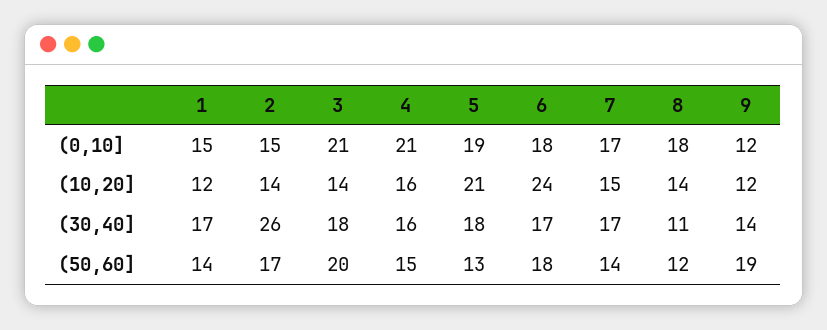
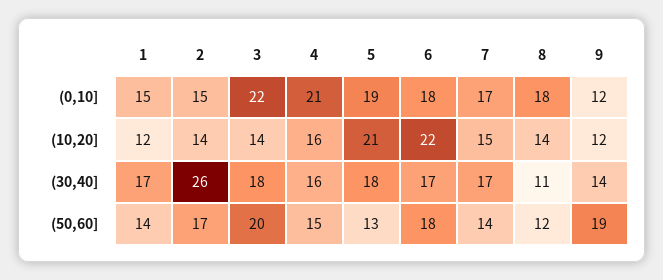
3, (0,10]: 21 -> 22
6, (10,20]: 24 -> 22

